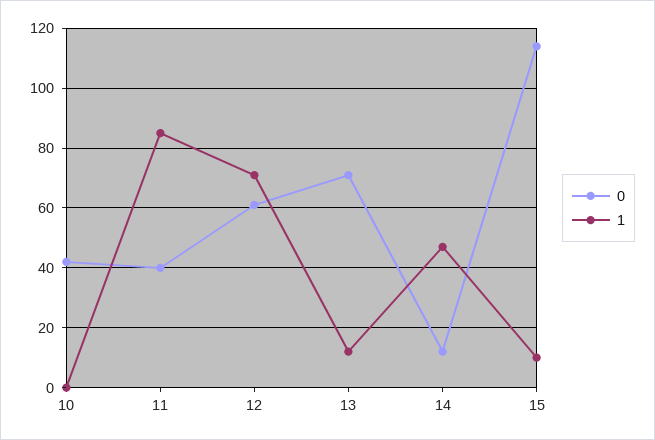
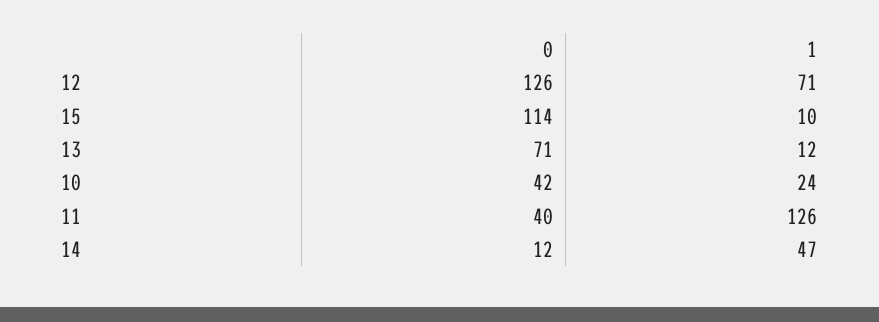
1, 10: 0 -> 24
1, 11: 85 -> 126
0, 12: 60 -> 126

